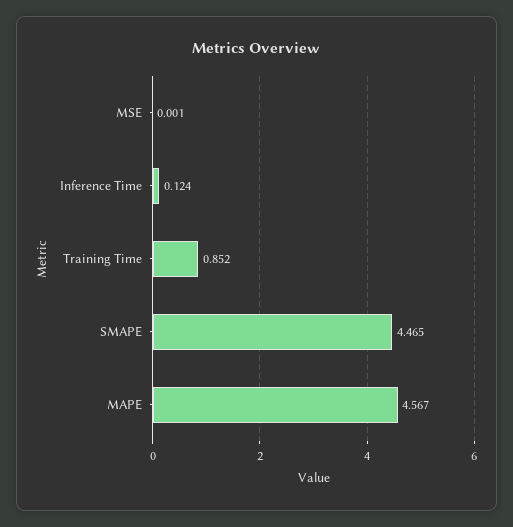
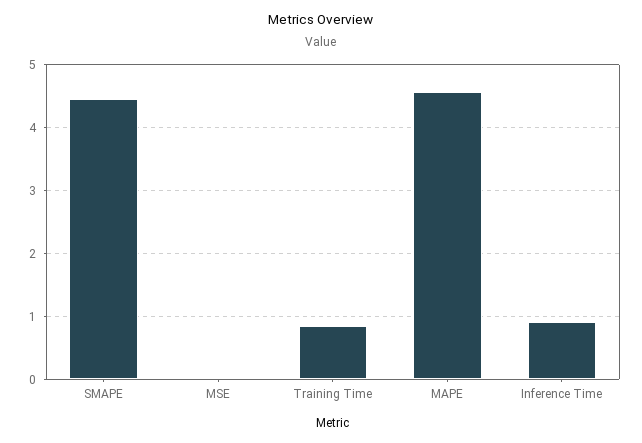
Inference Time: 0.124 -> 0.9

